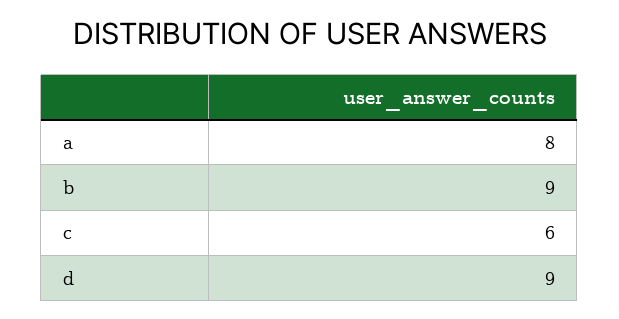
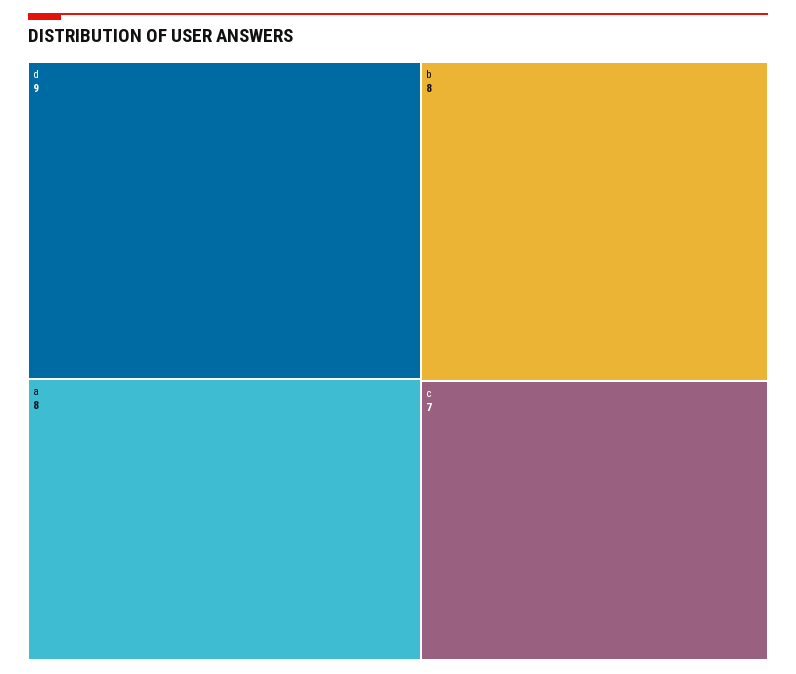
b: 9 -> 8
c: 6 -> 7

